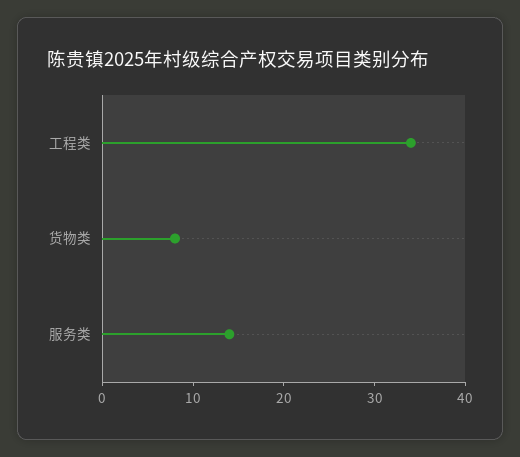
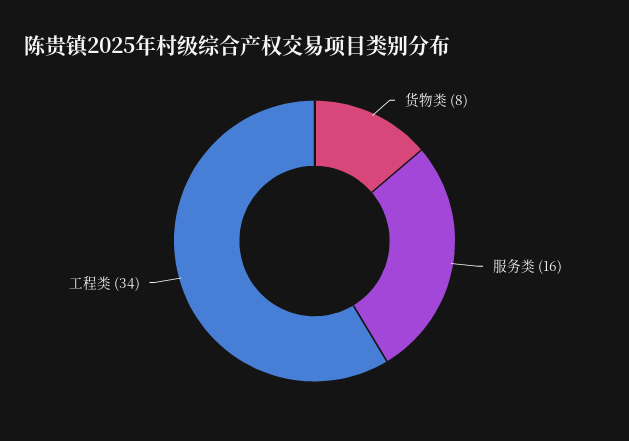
服务类: 14 -> 16

